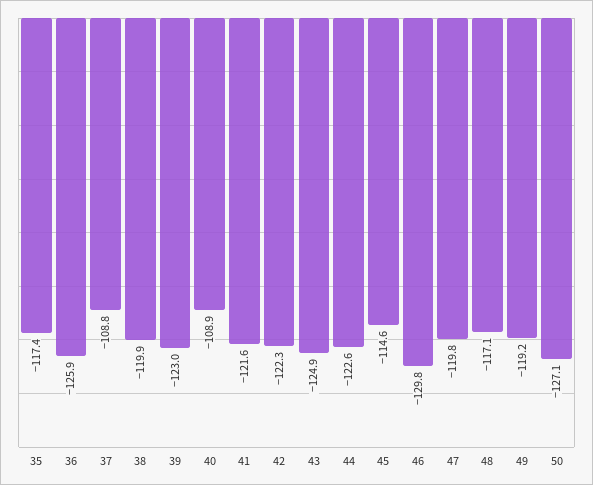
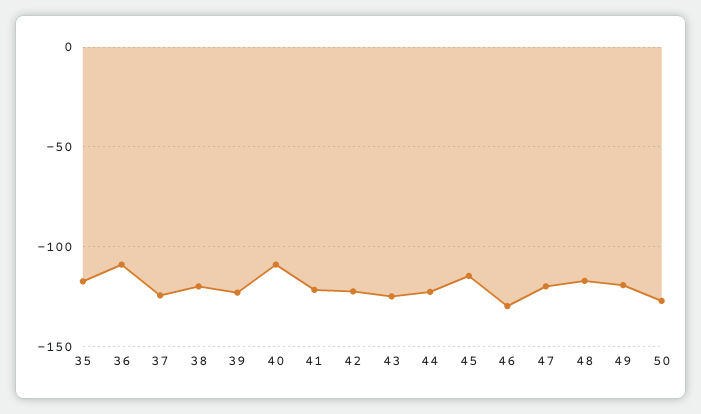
36: -125.9 -> -110
37: -108.8 -> -125

